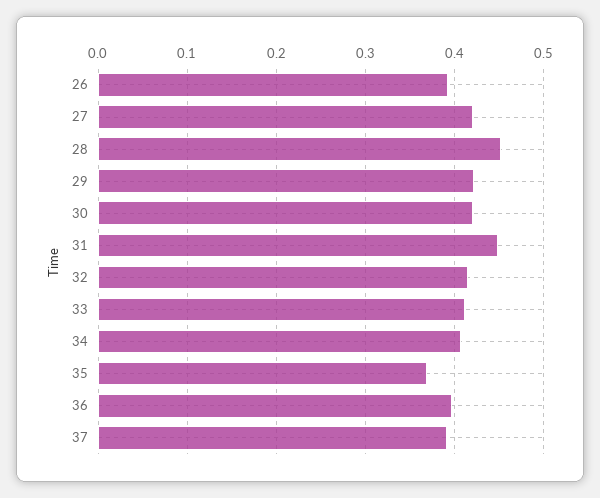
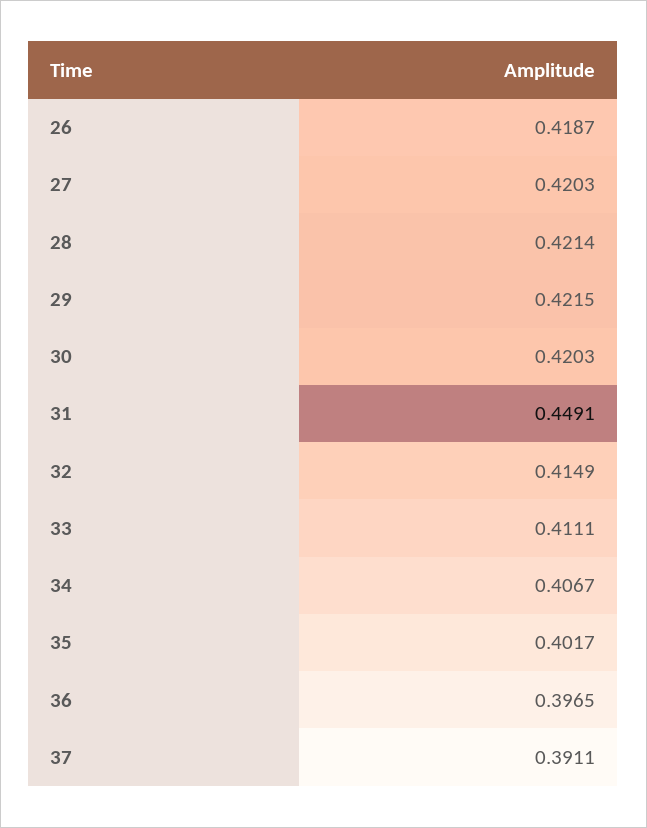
26: 0.39 -> 0.4187
28: 0.45 -> 0.4214
35: 0.37 -> 0.4017

